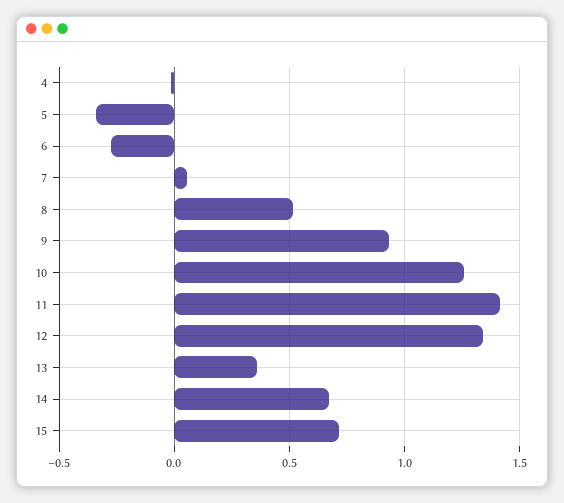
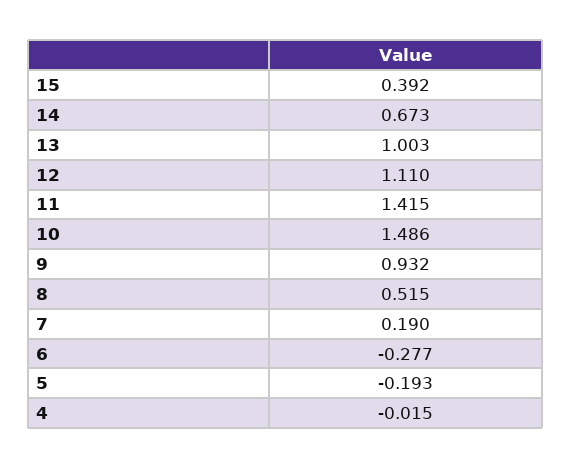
5: -0.35 -> -0.193
7: 0.05 -> 0.19
10: 1.25 -> 1.486
12: 1.35 -> 1.11
13: 0.35 -> 1.003
15: 0.7 -> 0.392

